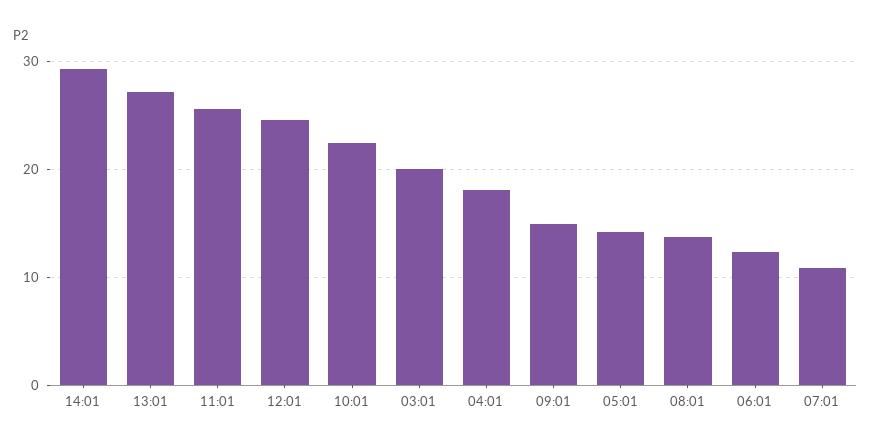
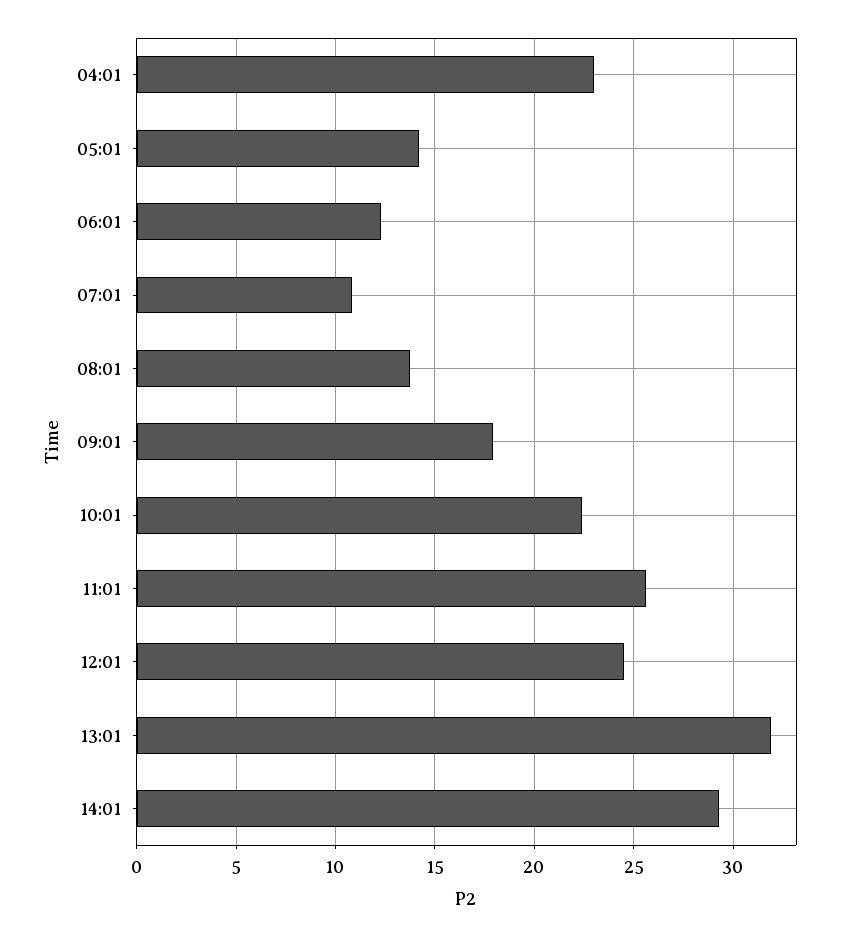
13:01: 27 -> 32
03:01: 20 -> none
04:01: 18 -> 23
09:01: 15 -> 18

